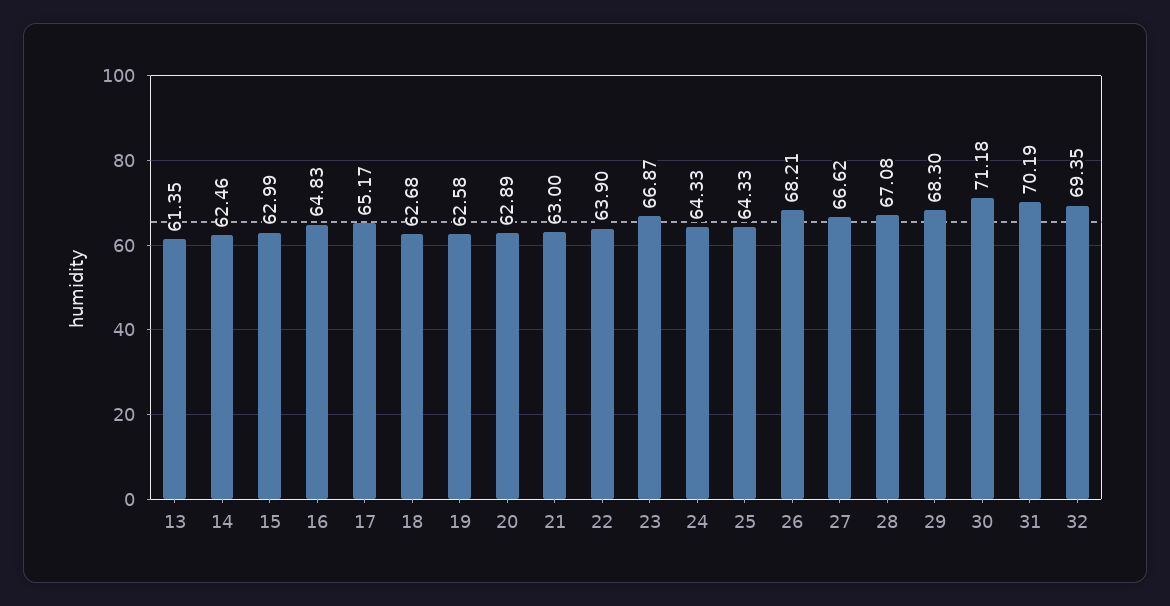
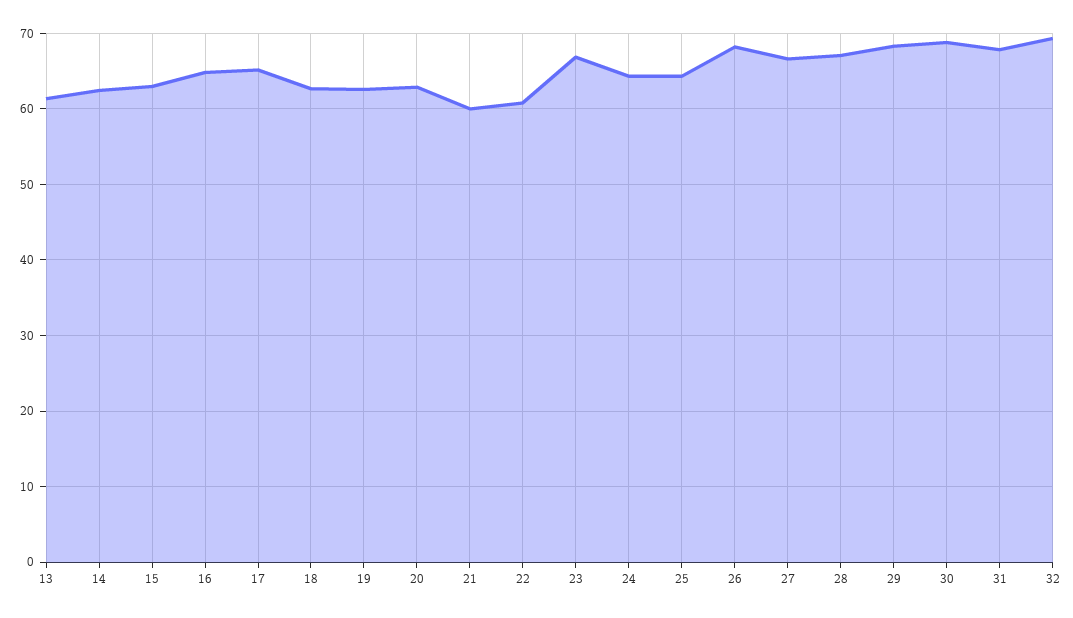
21: 63 -> 60
22: 63.9 -> 61
30: 71.18 -> 69
31: 70.19 -> 68

